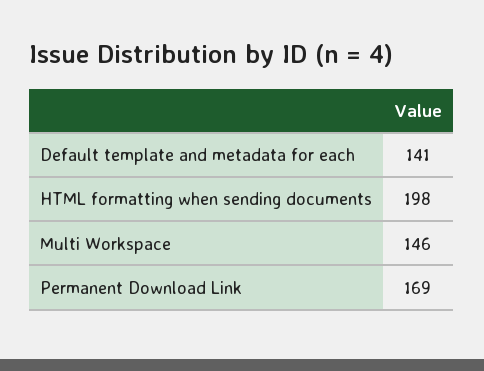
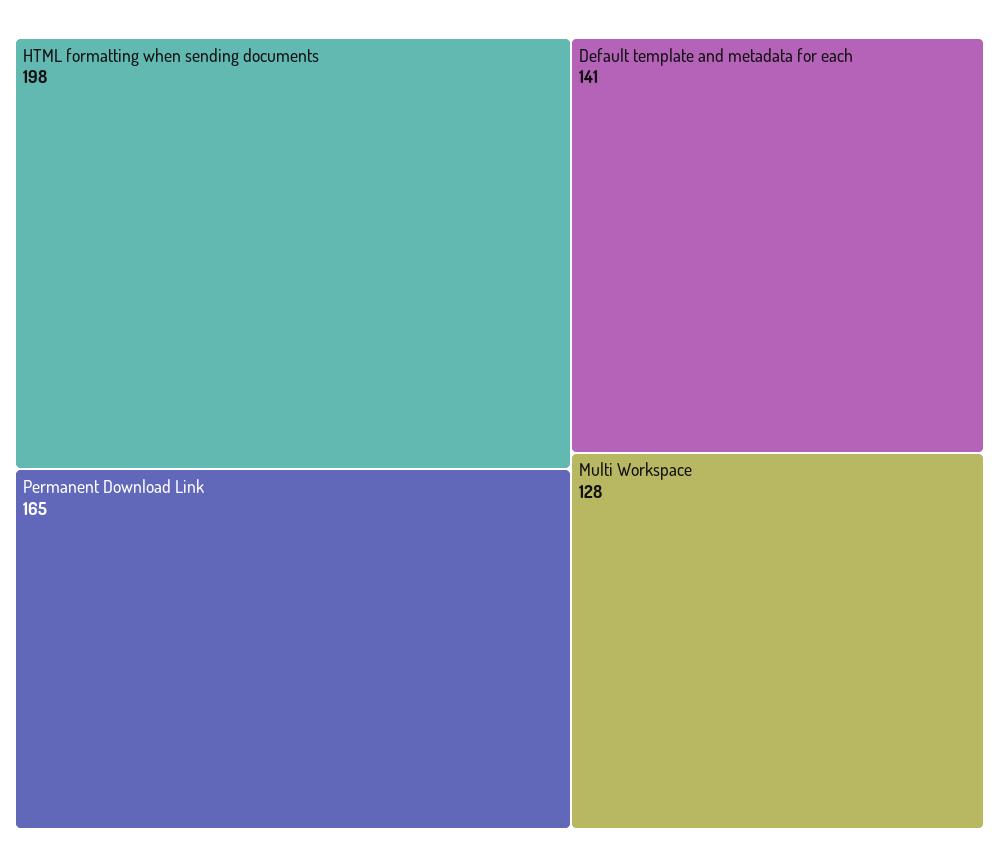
Multi Workspace: 146 -> 128
Permanent Download Link: 169 -> 165

